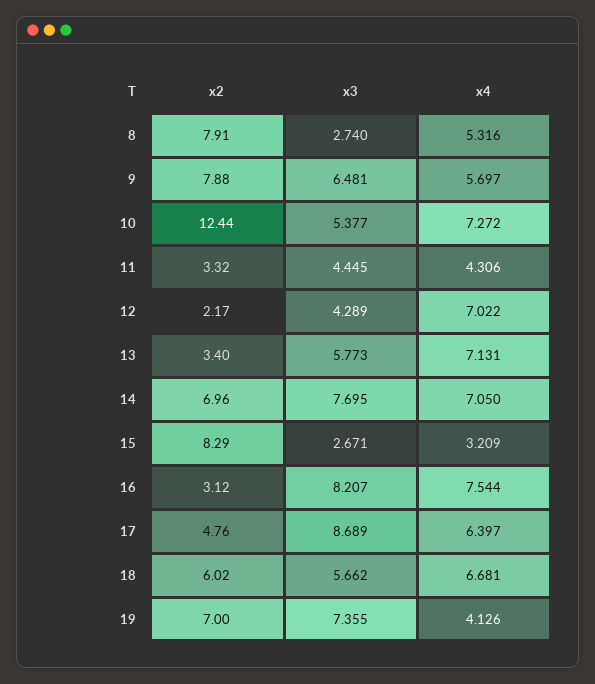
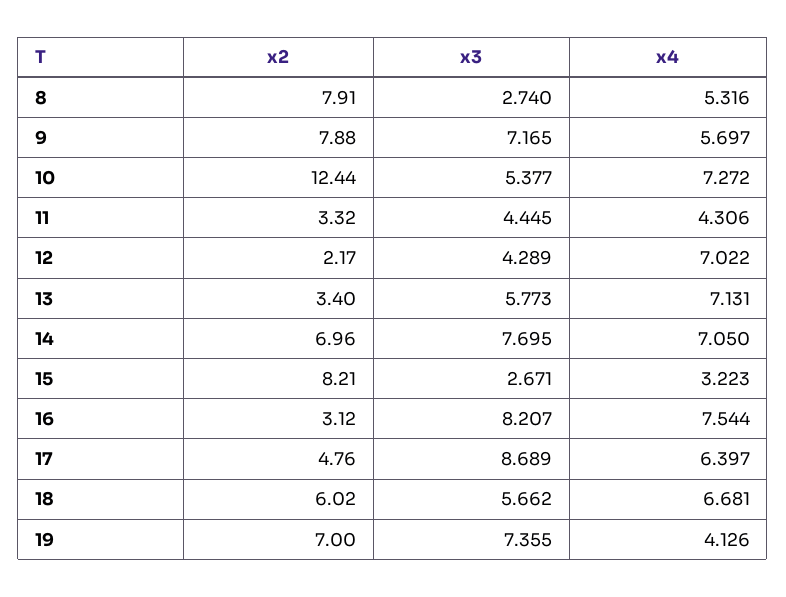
x3, 9: 6.481 -> 7.165
x2, 15: 8.29 -> 8.21
x4, 15: 3.209 -> 3.223

